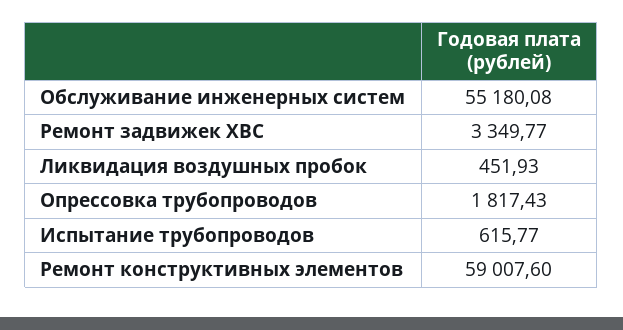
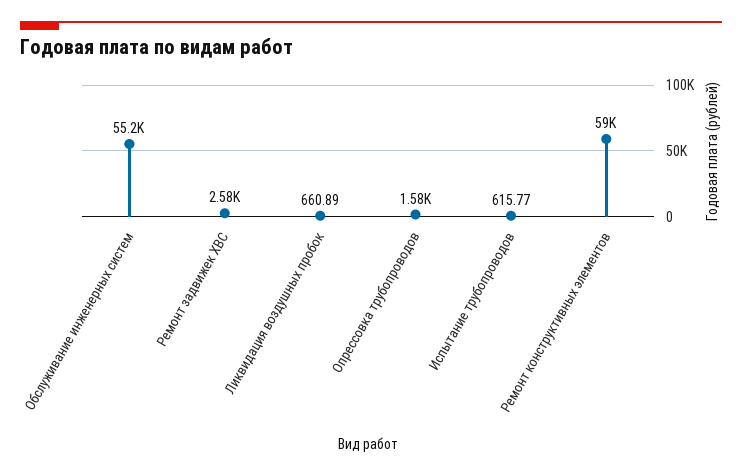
Ремонт задвижек ХВС: 3349.77 -> 2580
Ликвидация воздушных пробок: 451.93 -> 660.89
Опрессовка трубопроводов: 1817.43 -> 1580

